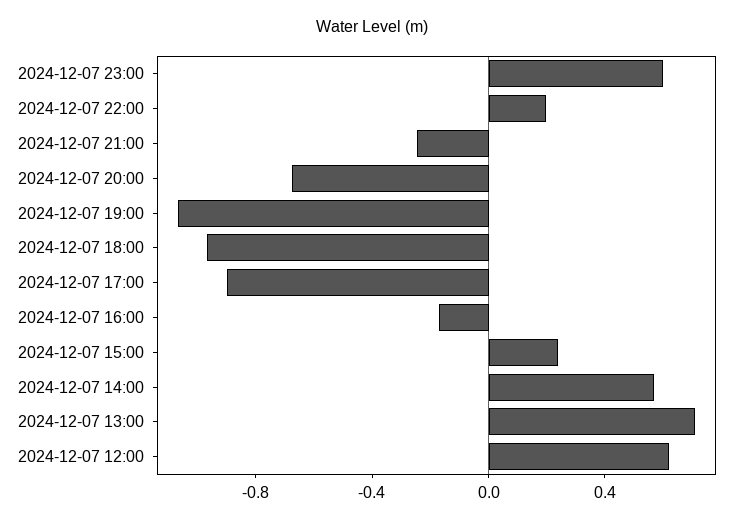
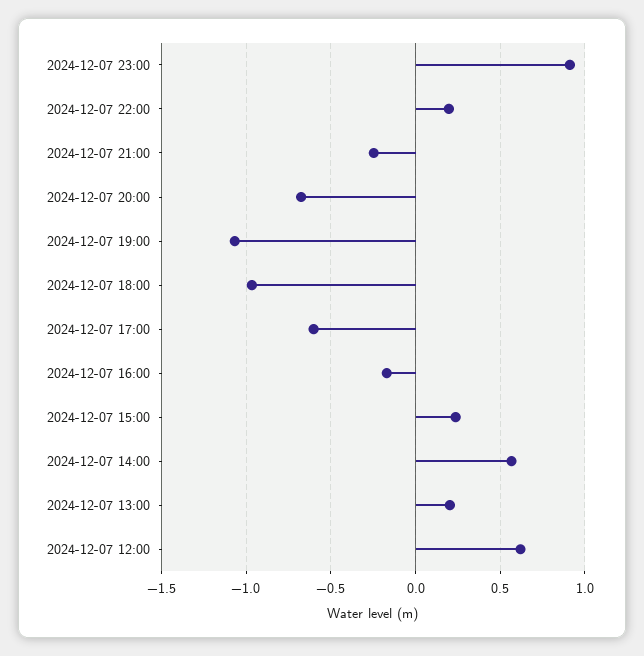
2024-12-07 23:00: 0.6 -> 0.9
2024-12-07 17:00: -0.9 -> -0.6
2024-12-07 13:00: 0.7 -> 0.2

